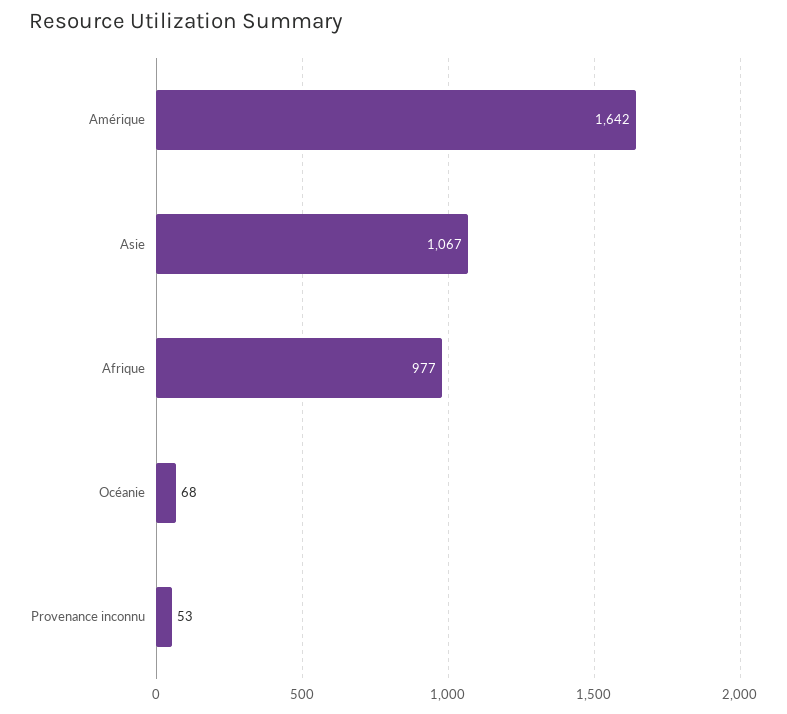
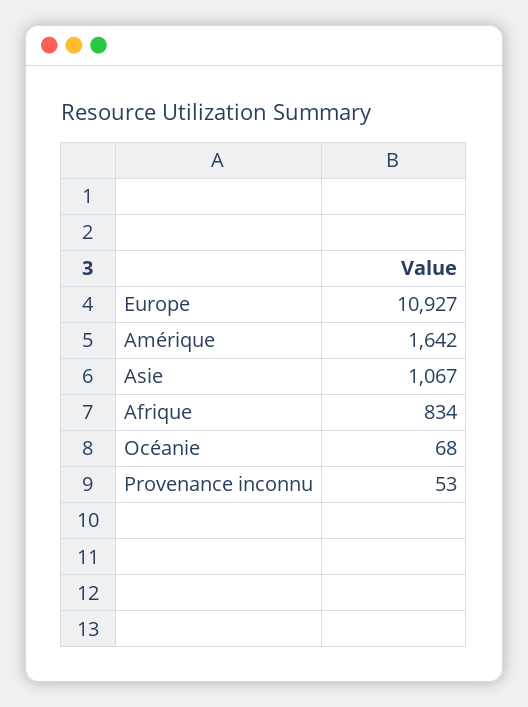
Afrique: 977 -> 834
Europe: none -> 10927

